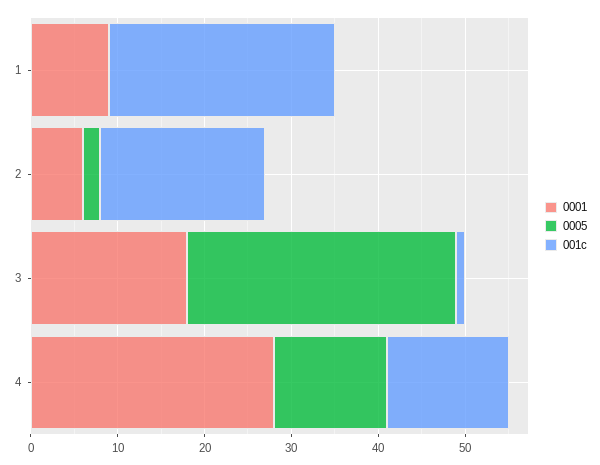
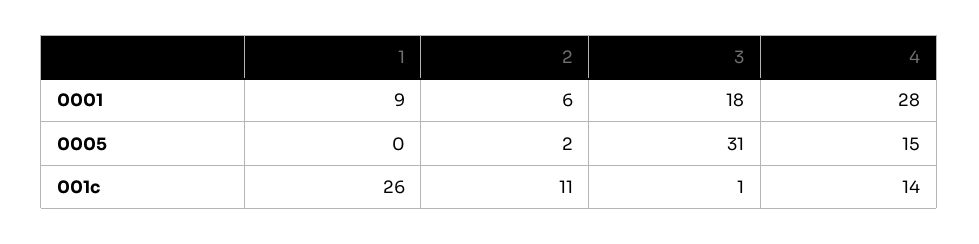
001c, 2: 19 -> 11
0005, 4: 13 -> 15

